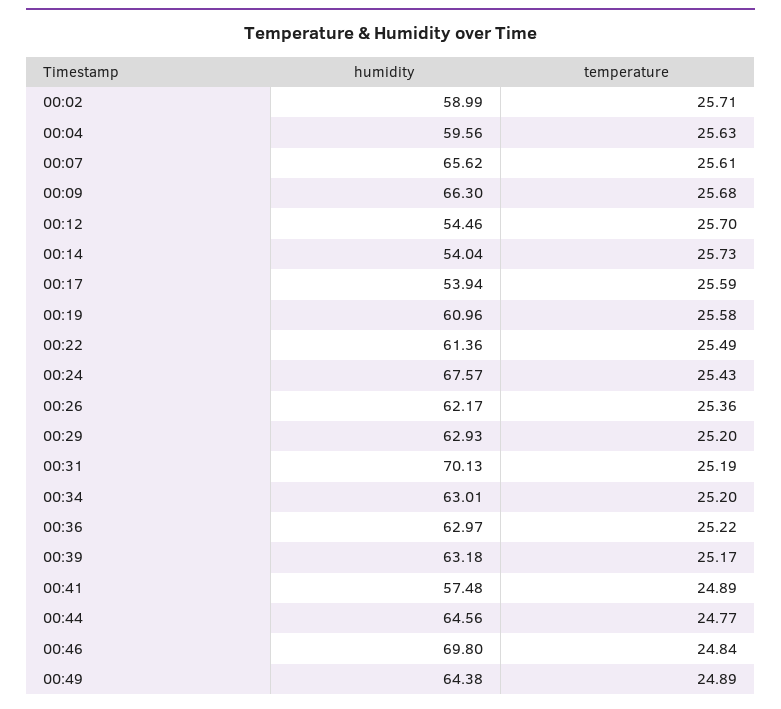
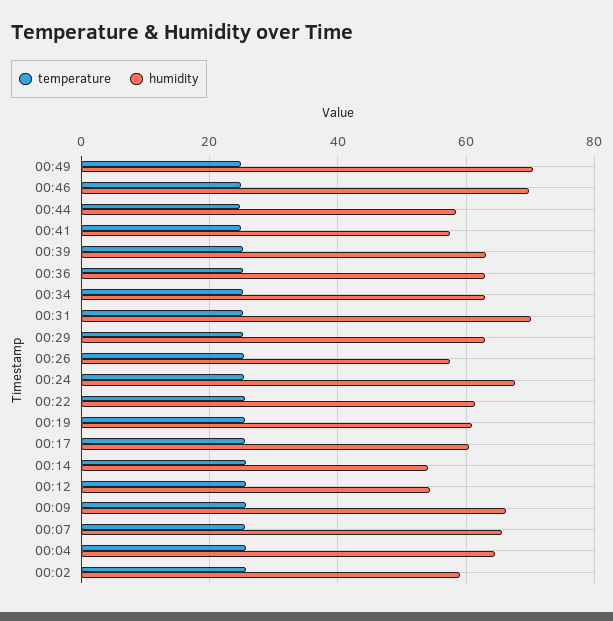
humidity, 00:04: 59.56 -> 64
humidity, 00:17: 53.94 -> 60
humidity, 00:26: 62.17 -> 58
humidity, 00:44: 64.56 -> 58
humidity, 00:49: 64.38 -> 70

